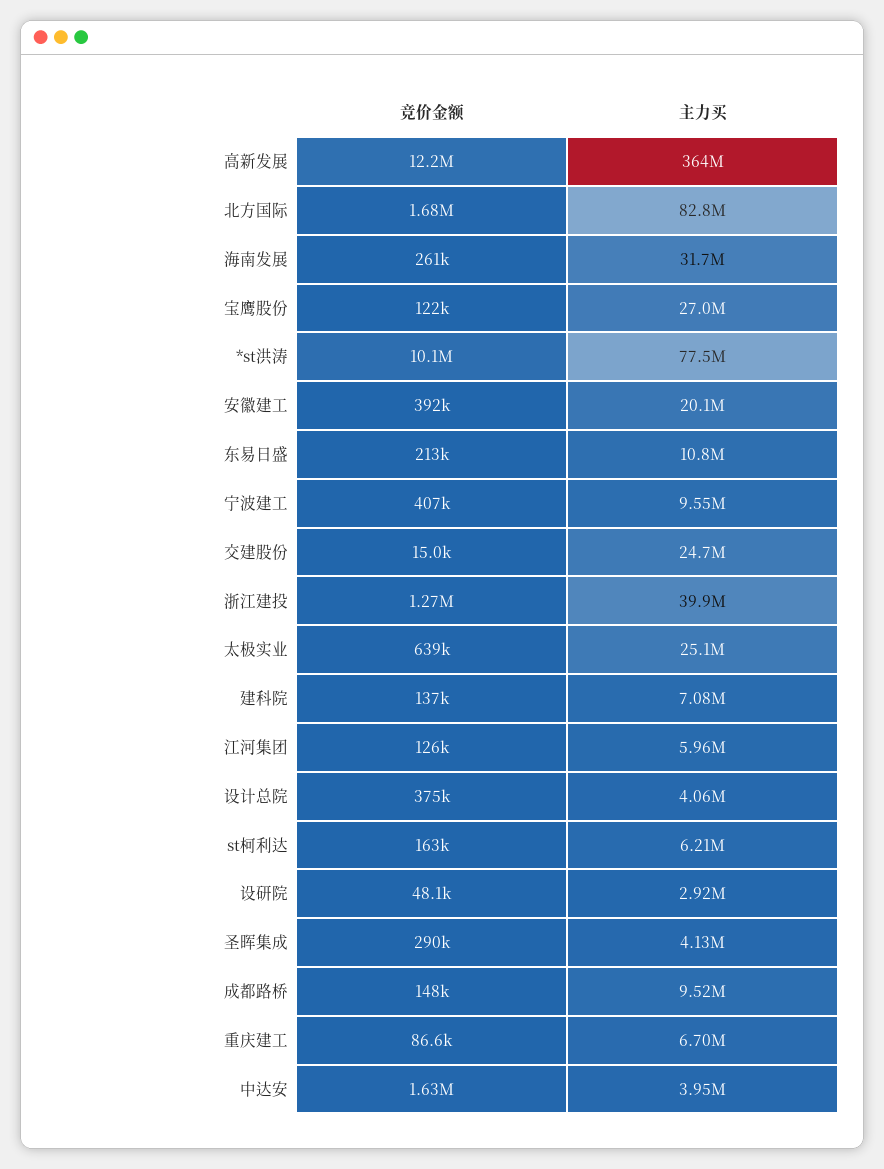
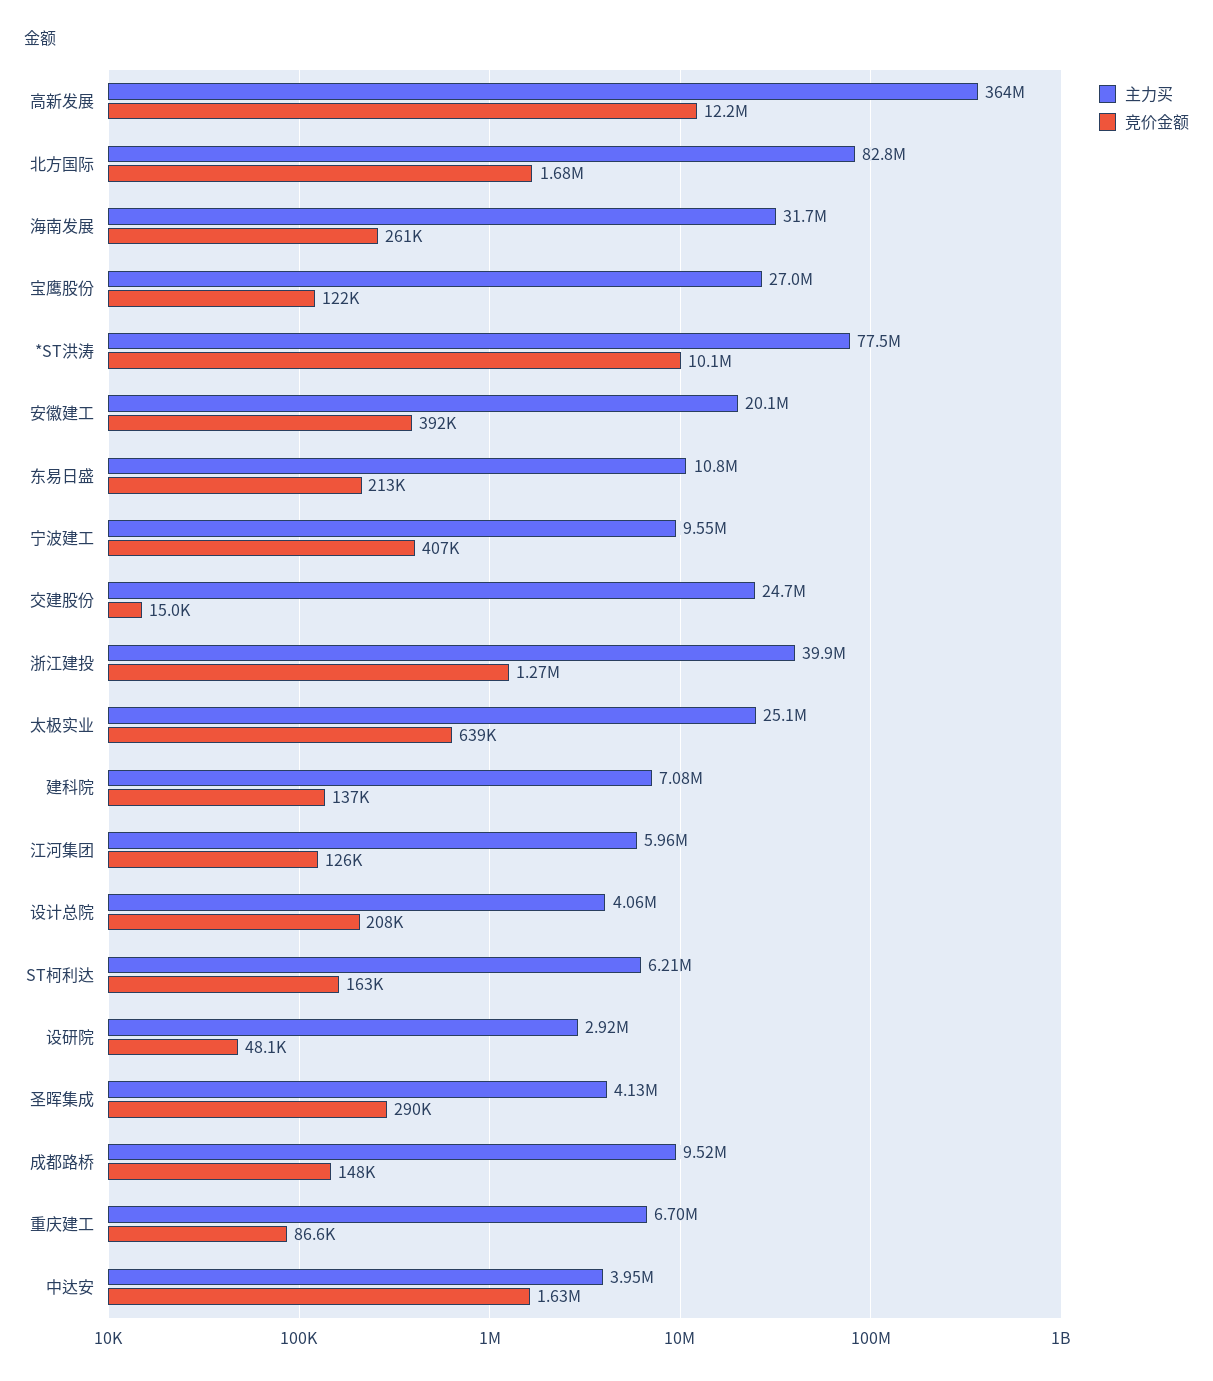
竞价金额, 设计总院: 375000 -> 208000

